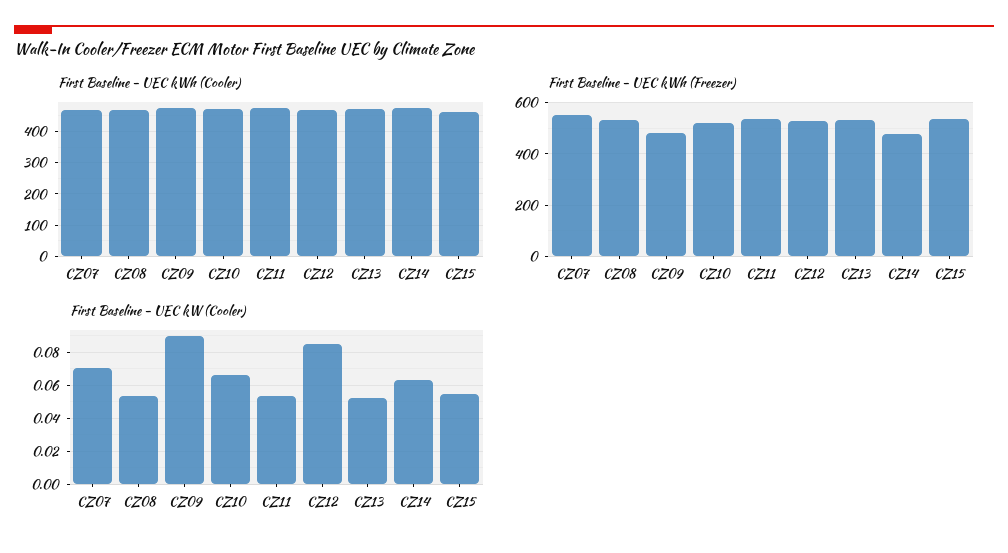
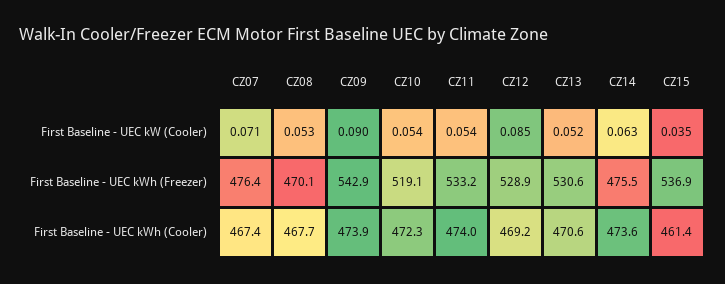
First Baseline - UEC kWh (Freezer), CZ07: 550 -> 476.4
First Baseline - UEC kWh (Freezer), CZ08: 525 -> 470.1
First Baseline - UEC kWh (Freezer), CZ09: 475 -> 542.9
First Baseline - UEC kW (Cooler), CZ10: 0.065 -> 0.054
First Baseline - UEC kW (Cooler), CZ15: 0.055 -> 0.035

